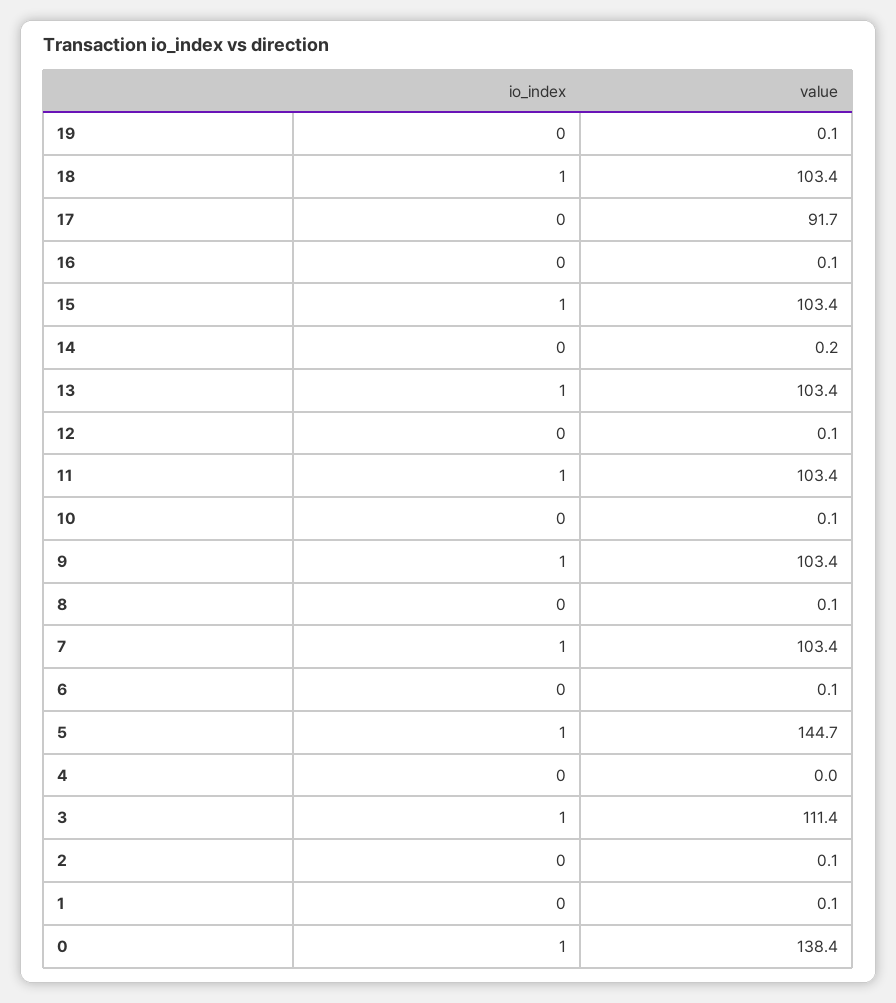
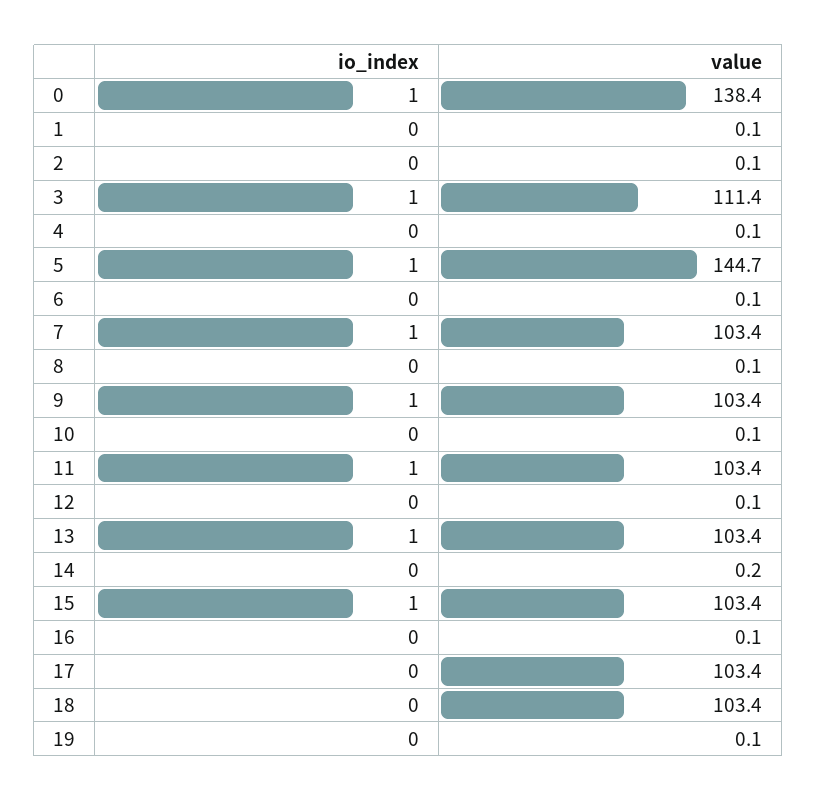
io_index, 18: 1 -> 0
value, 17: 91.7 -> 103.4
value, 4: 0 -> 0.1

